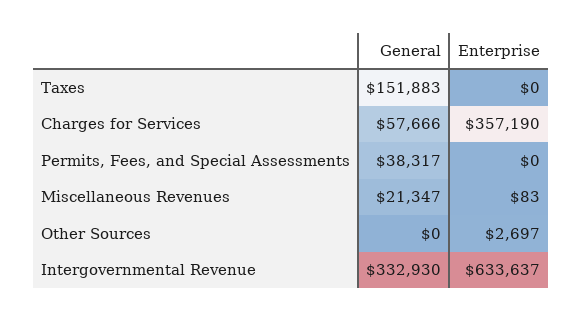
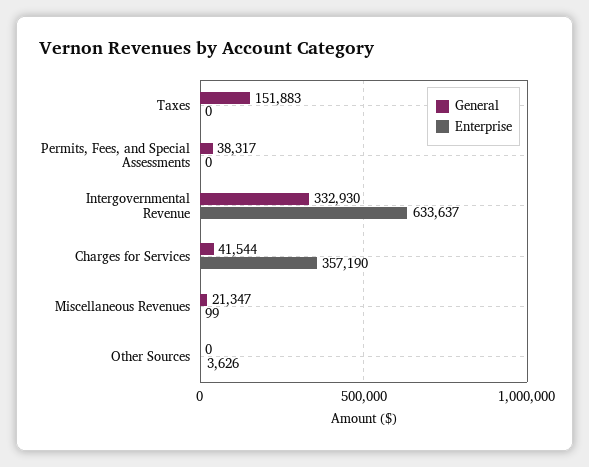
General, Charges for Services: 57666 -> 41544
Enterprise, Miscellaneous Revenues: 83 -> 99
Enterprise, Other Sources: 2697 -> 3626

